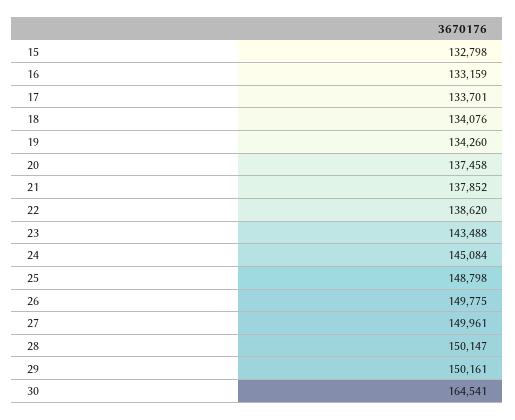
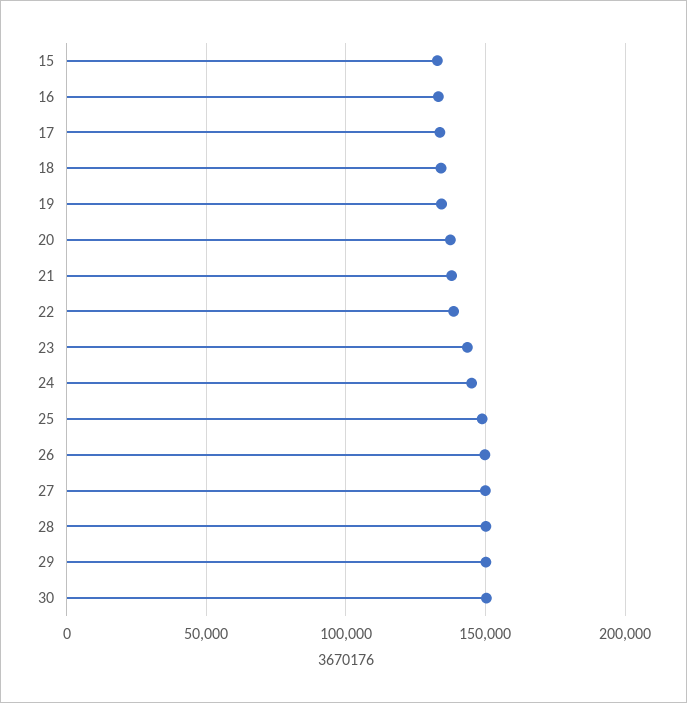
30: 164541 -> 150000

